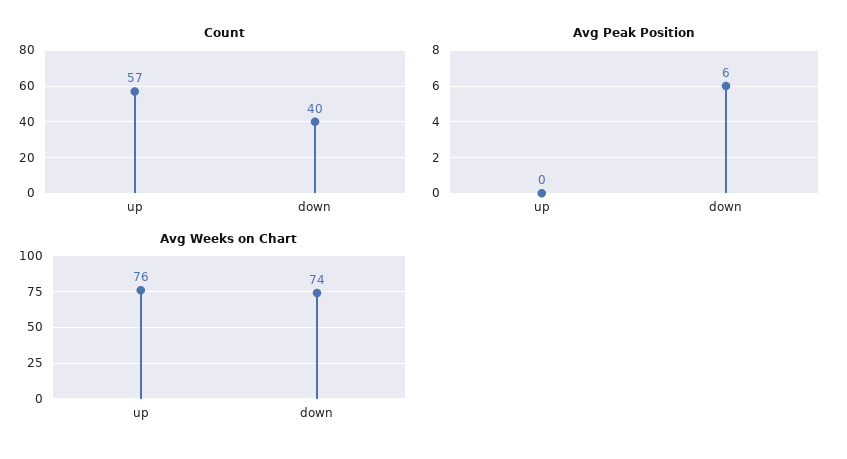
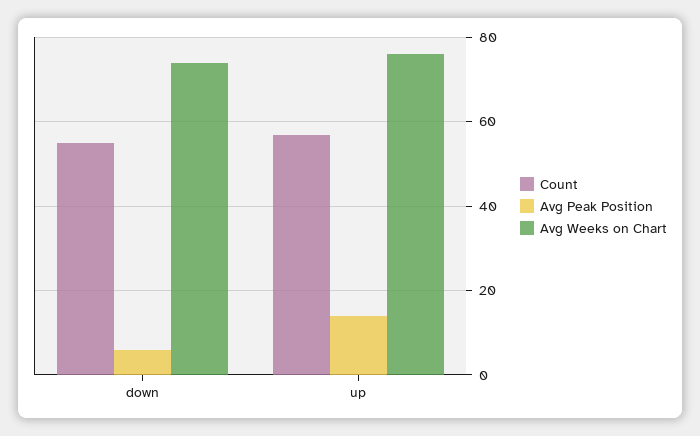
Count, down: 40 -> 55
Avg Peak Position, up: 0 -> 15

